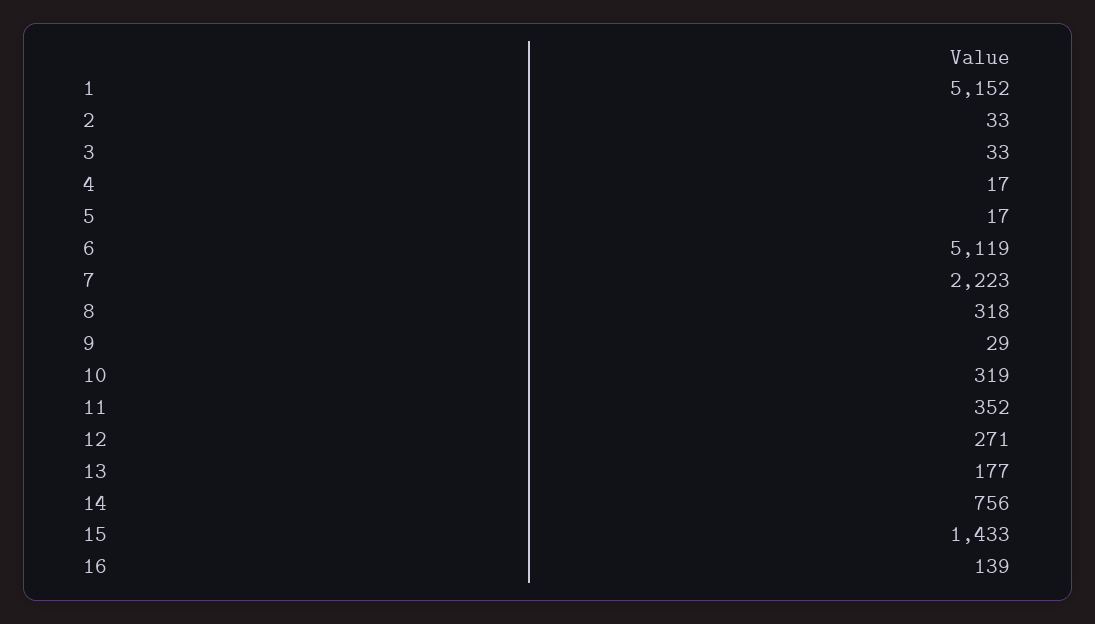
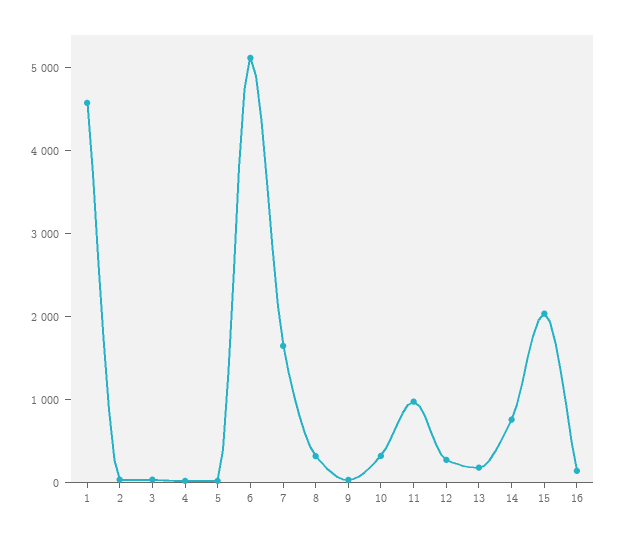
1: 5152 -> 4600
7: 2223 -> 1600
11: 352 -> 1000
15: 1433 -> 2000

